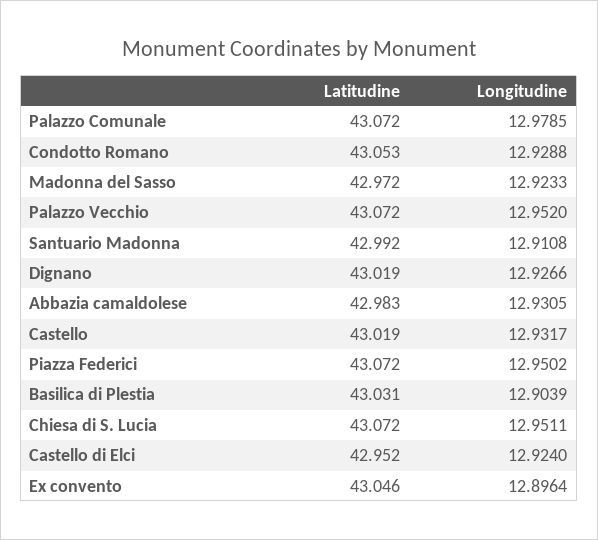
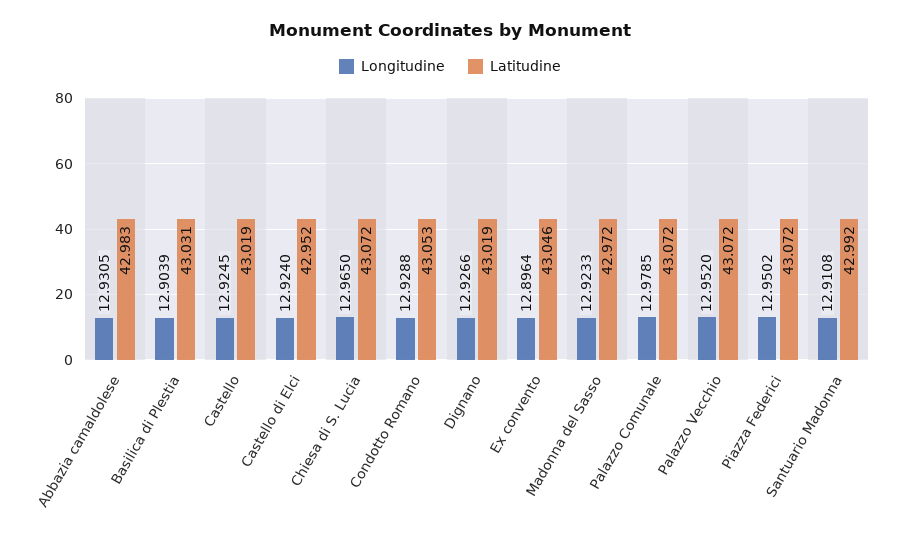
Longitudine, Castello: 12.9317 -> 12.9245
Longitudine, Chiesa di S. Lucia: 12.9511 -> 12.965

